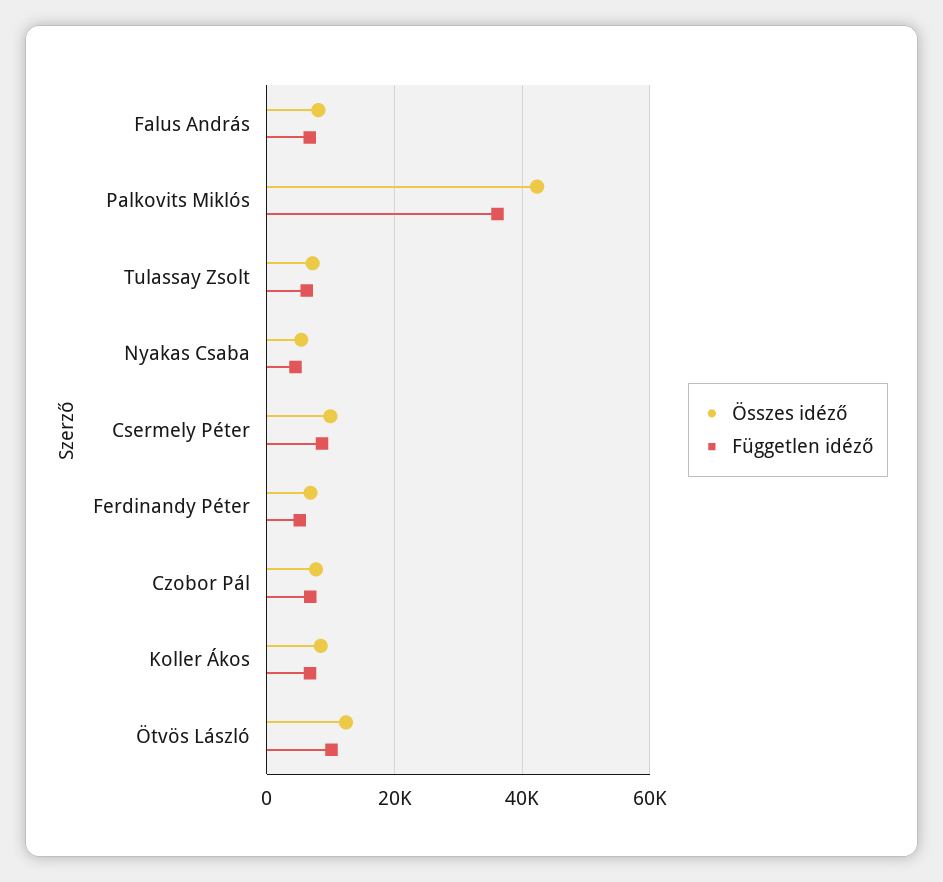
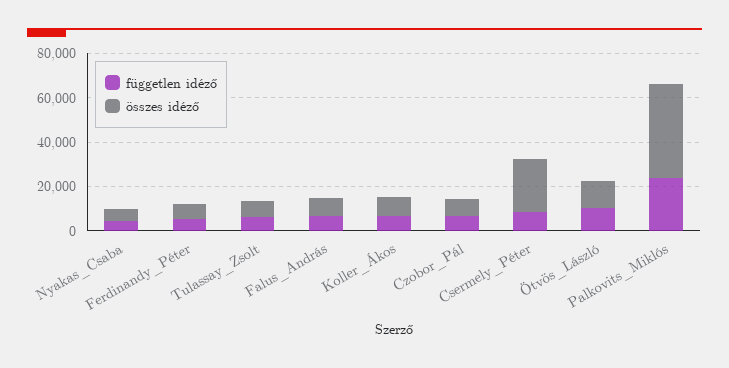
Független idéző, Palkovits Miklós: 36000 -> 25000
Összes idéző, Csermely Péter: 10000 -> 25000

